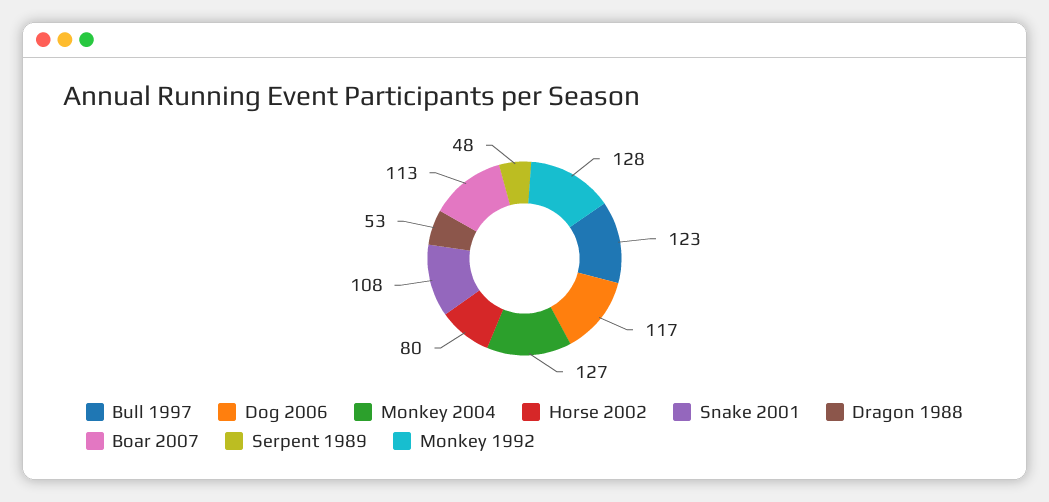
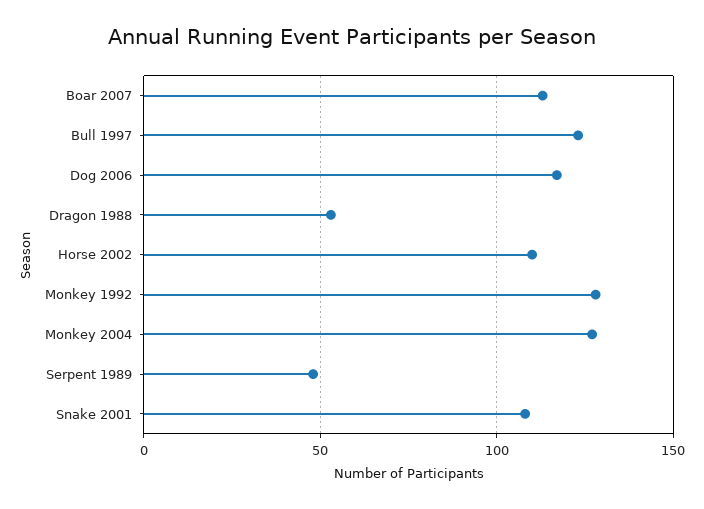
Horse 2002: 80 -> 110

